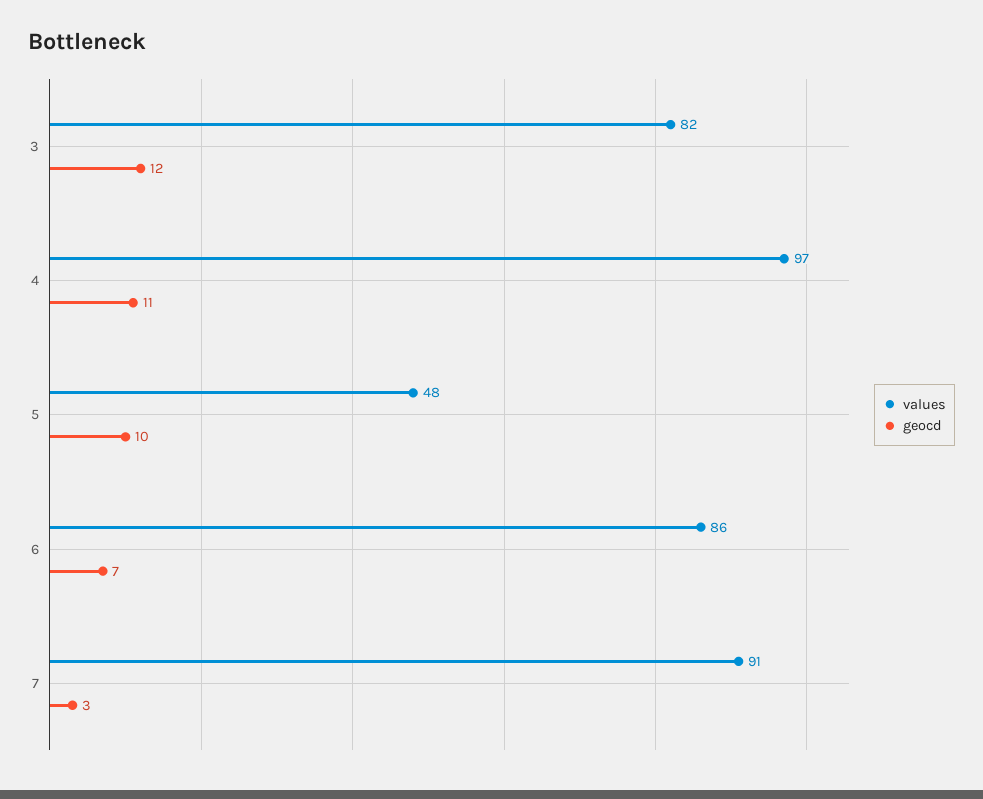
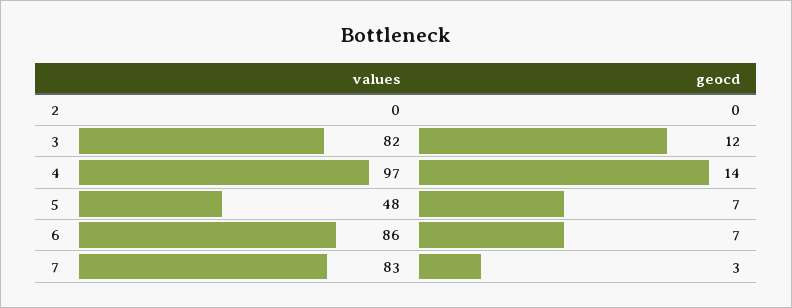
geocd, 4: 11 -> 14
geocd, 5: 10 -> 7
values, 7: 91 -> 83
values, 2: none -> 0
geocd, 2: none -> 0

